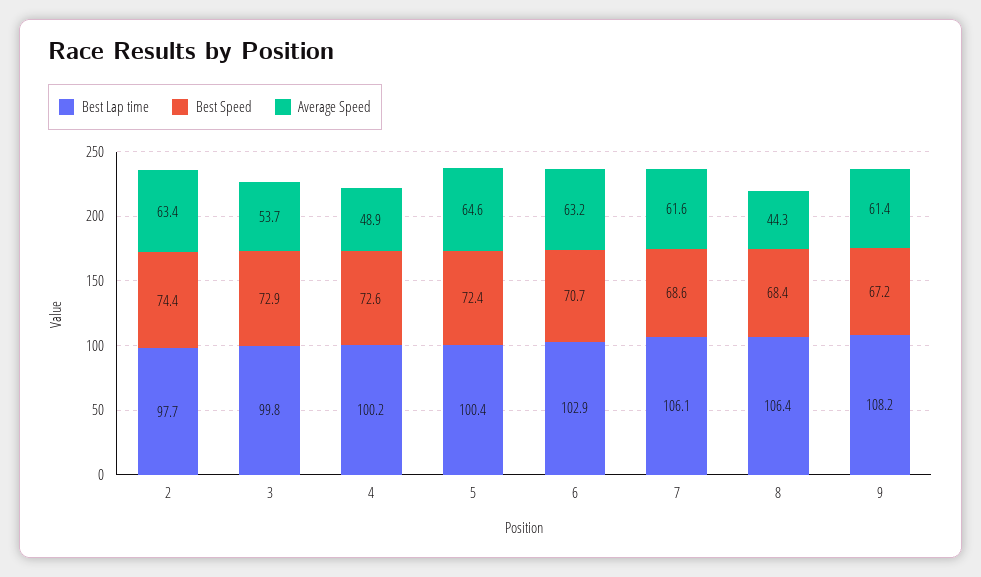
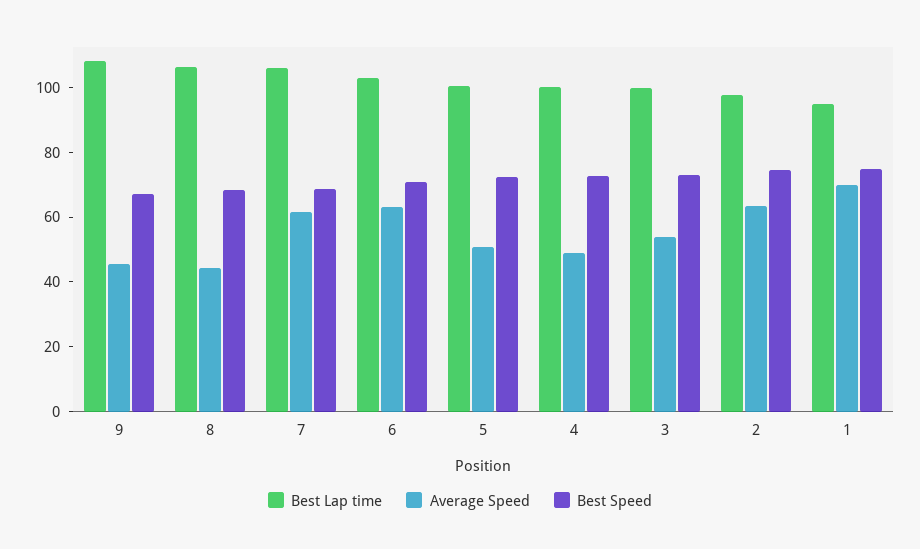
Average Speed, 5: 64.6 -> 50
Average Speed, 9: 61.4 -> 45
Best Lap time, 1: none -> 95
Average Speed, 1: none -> 70
Best Speed, 1: none -> 75

